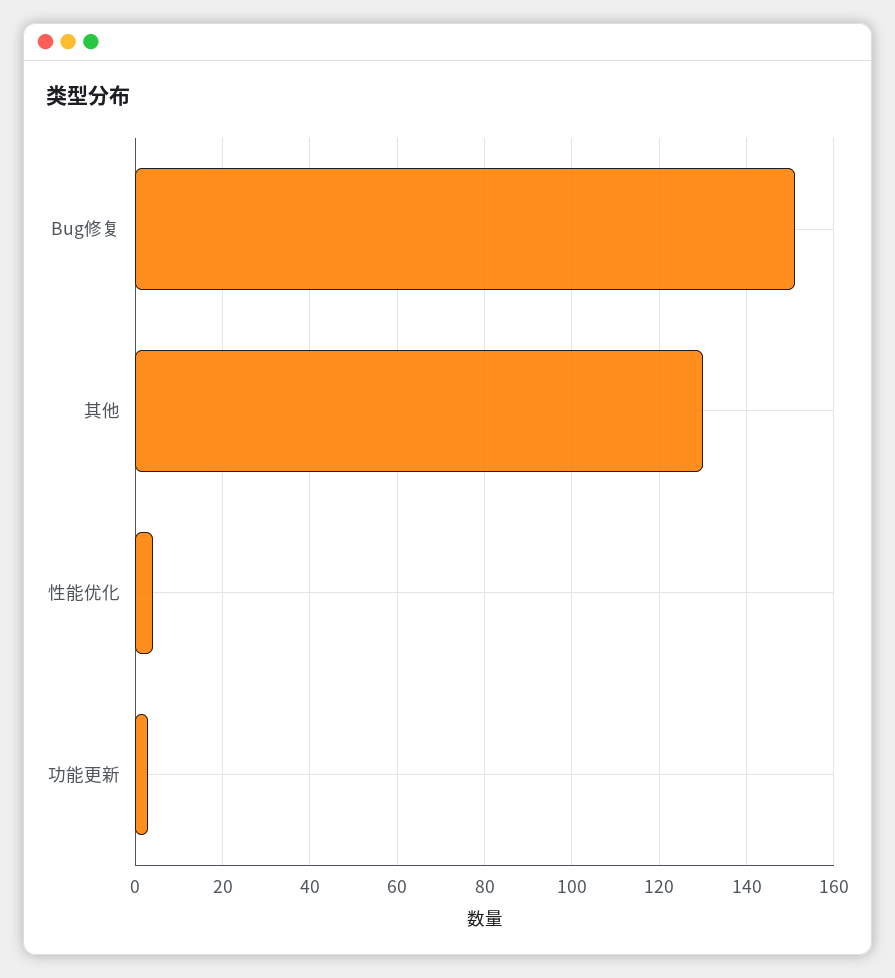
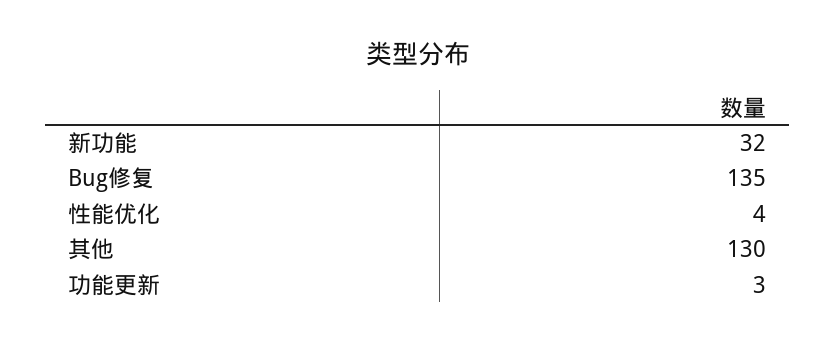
Bug修复: 150 -> 135
新功能: none -> 32

